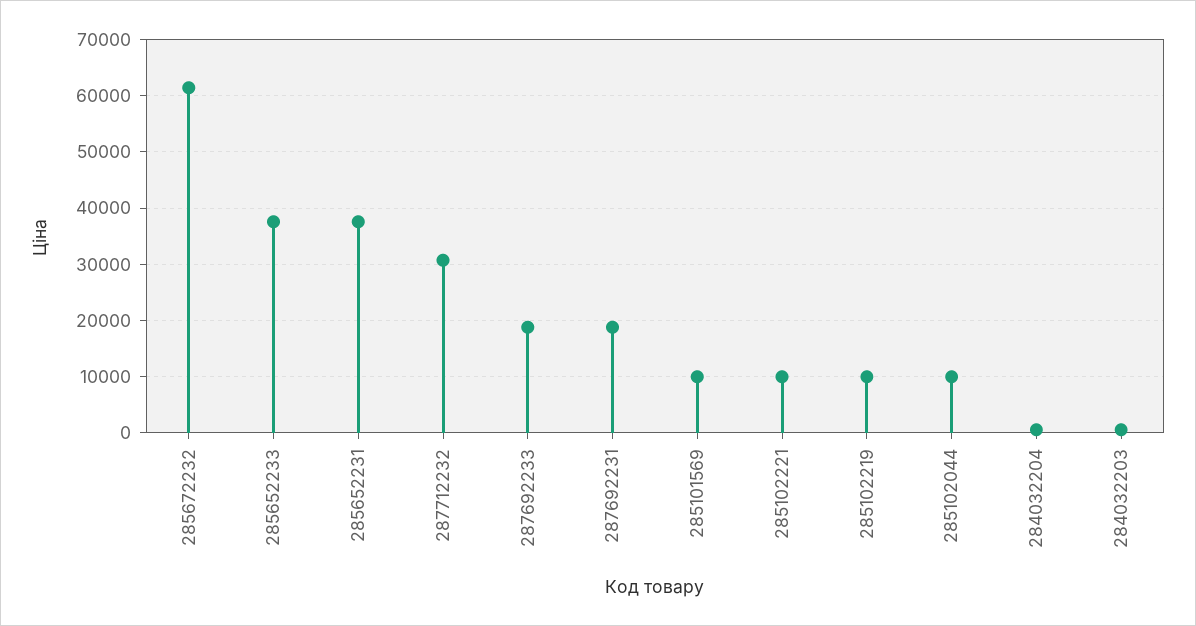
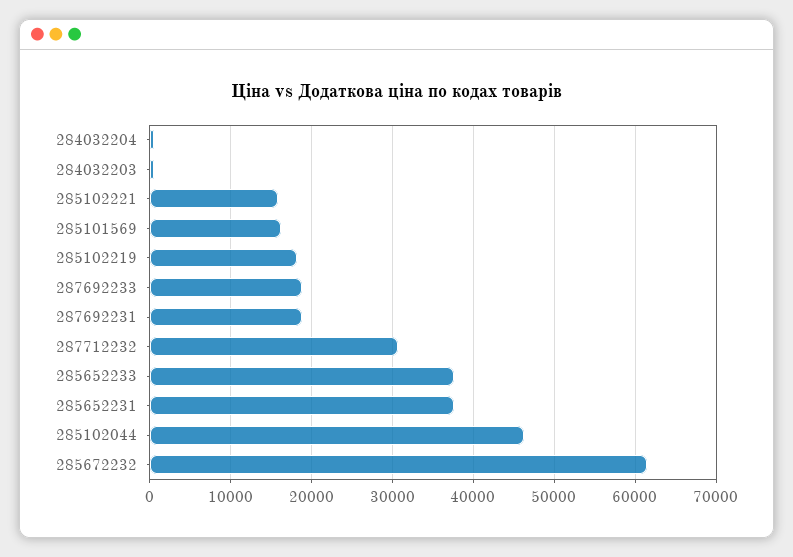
285101569: 10000 -> 16000
285102221: 10000 -> 16000
285102219: 10000 -> 18000
285102044: 10000 -> 46000

